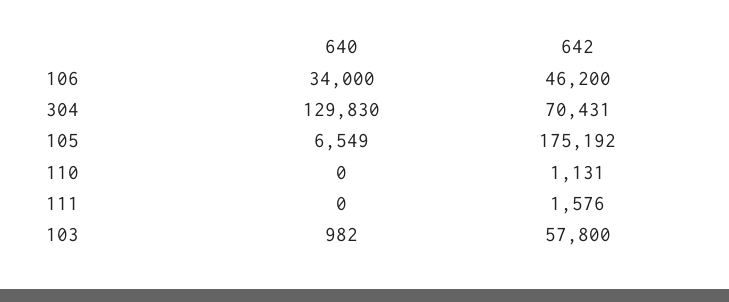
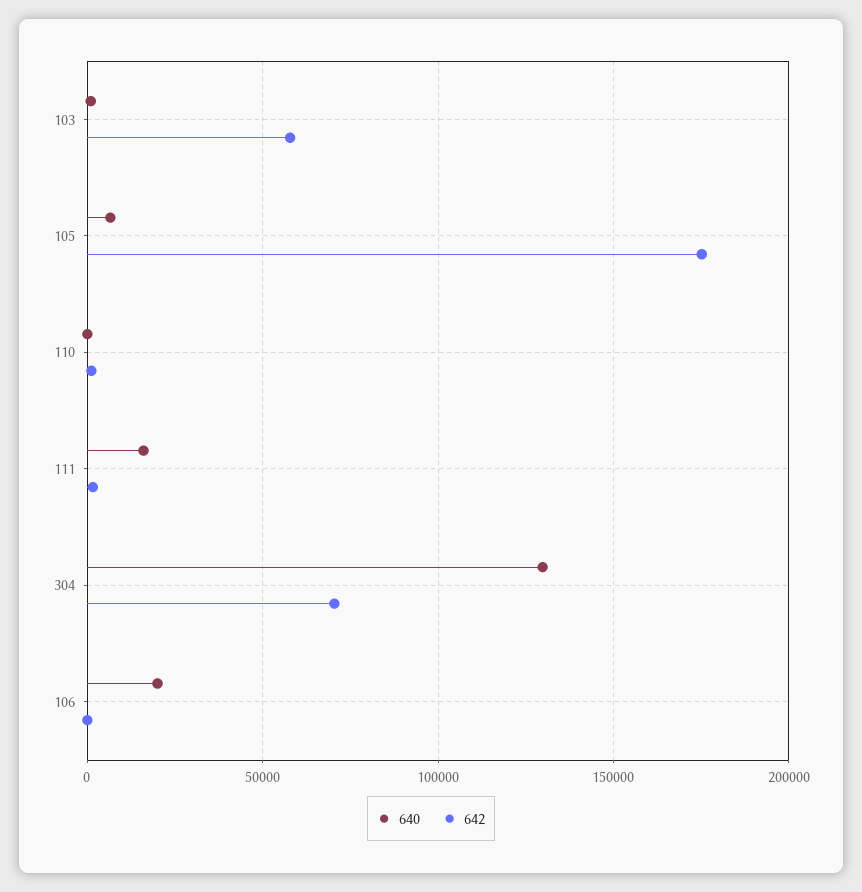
640, 106: 34000 -> 20000
642, 106: 46200 -> 0
640, 111: 0 -> 15000

